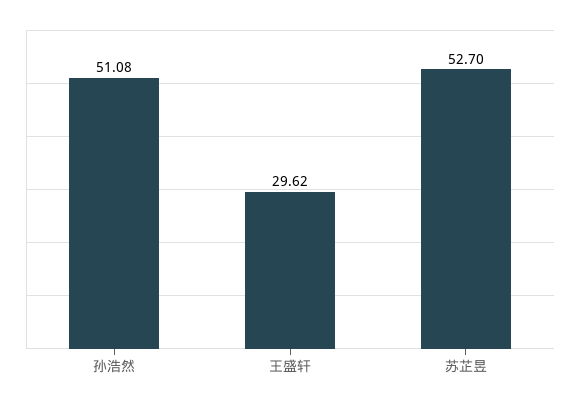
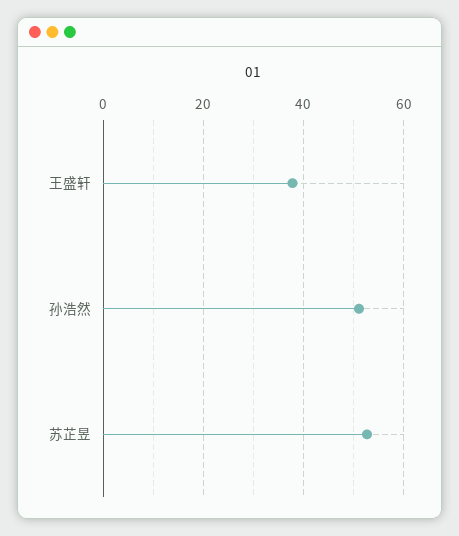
王盛轩: 29.62 -> 38

